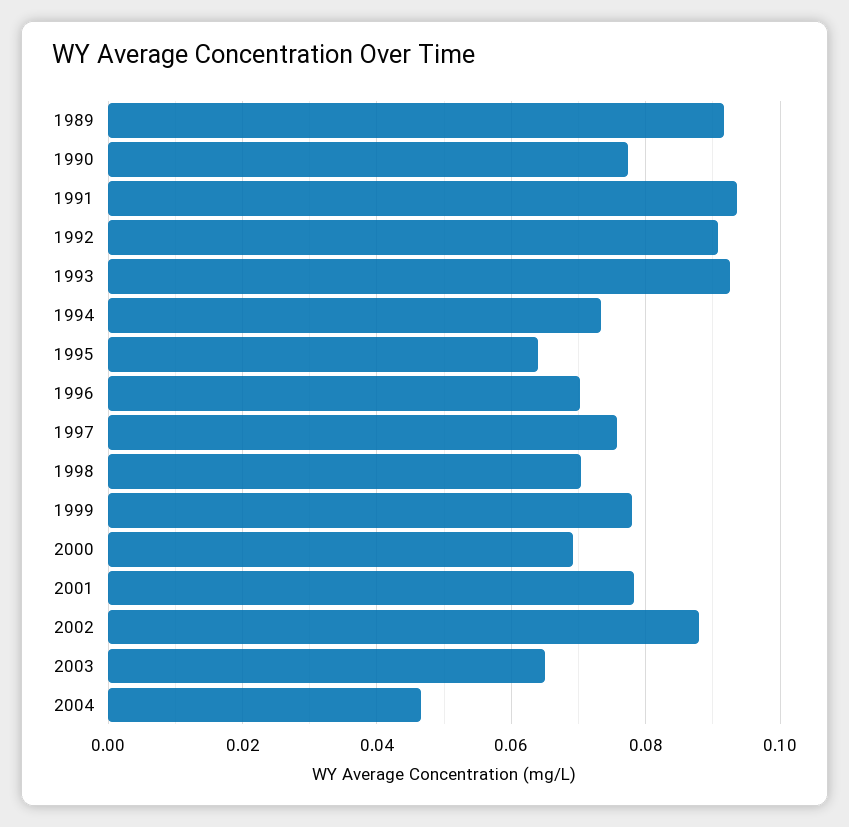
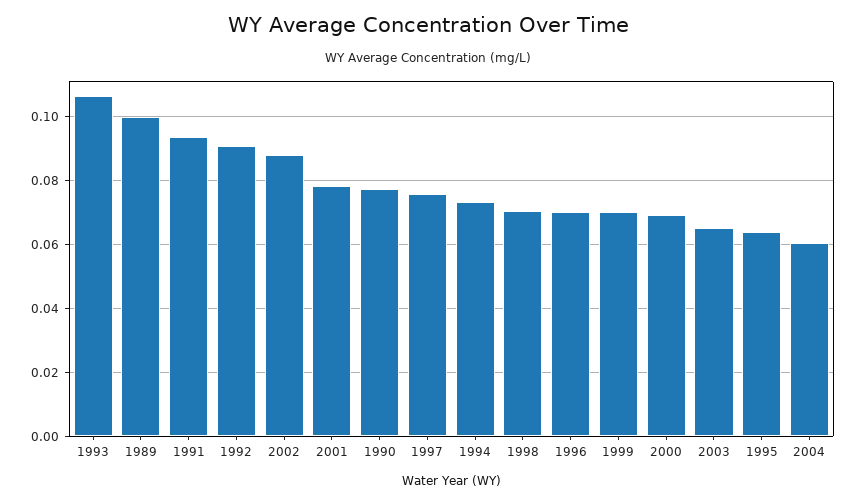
1989: 0.092 -> 0.1
1993: 0.092 -> 0.106
1999: 0.078 -> 0.07
2004: 0.046 -> 0.06

